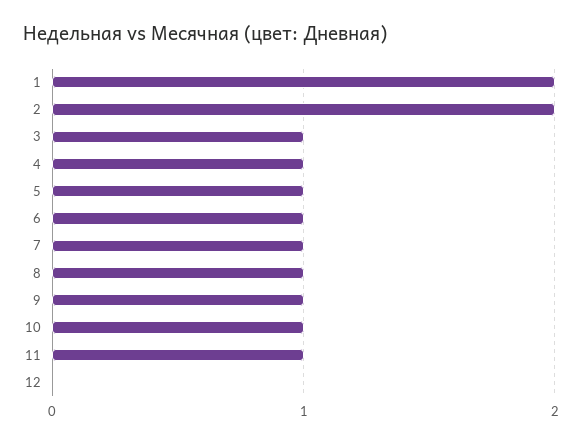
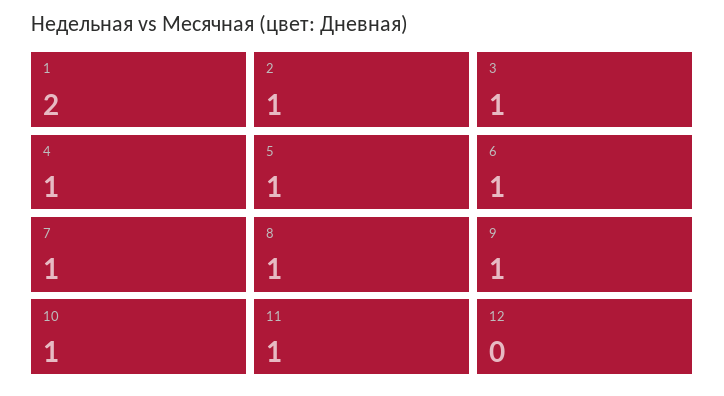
2: 2 -> 1

